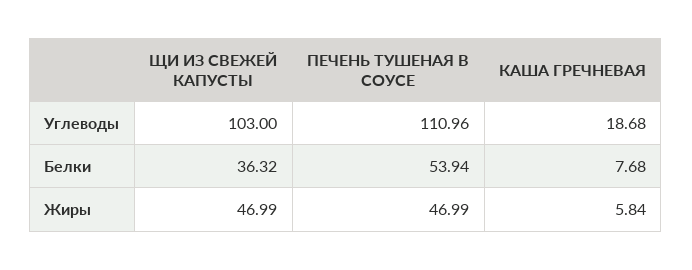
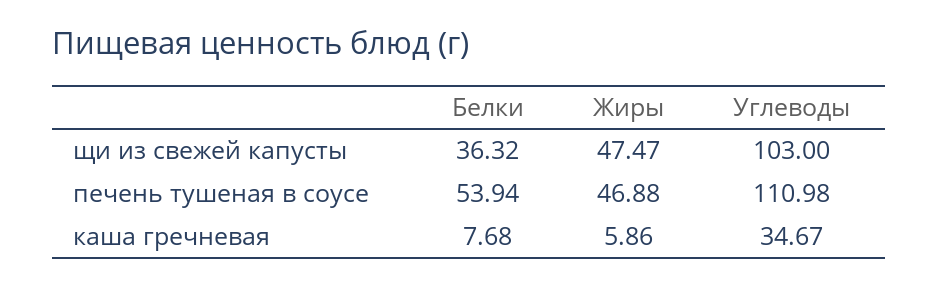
ПЕЧЕНЬ ТУШЕНАЯ В СОУСЕ, Углеводы: 110.96 -> 110.98
КАША ГРЕЧНЕВАЯ, Углеводы: 18.68 -> 34.67
ЩИ ИЗ СВЕЖЕЙ КАПУСТЫ, Жиры: 46.99 -> 47.47
ПЕЧЕНЬ ТУШЕНАЯ В СОУСЕ, Жиры: 46.99 -> 46.88
КАША ГРЕЧНЕВАЯ, Жиры: 5.84 -> 5.86

